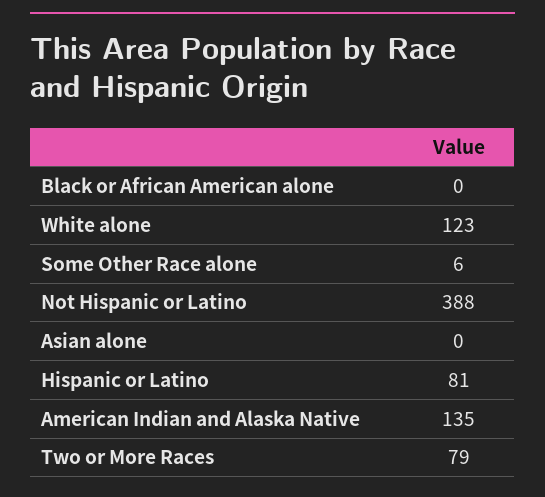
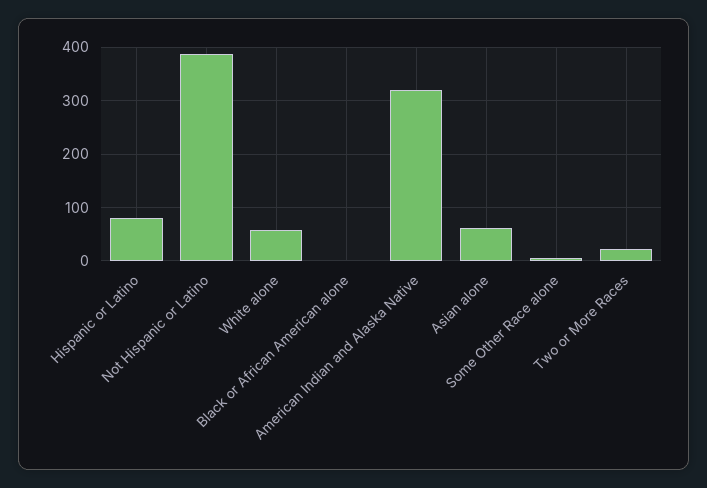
White alone: 123 -> 60
Asian alone: 0 -> 60
American Indian and Alaska Native: 135 -> 320
Two or More Races: 79 -> 20

